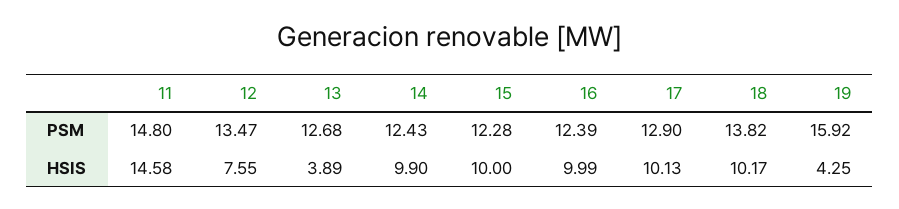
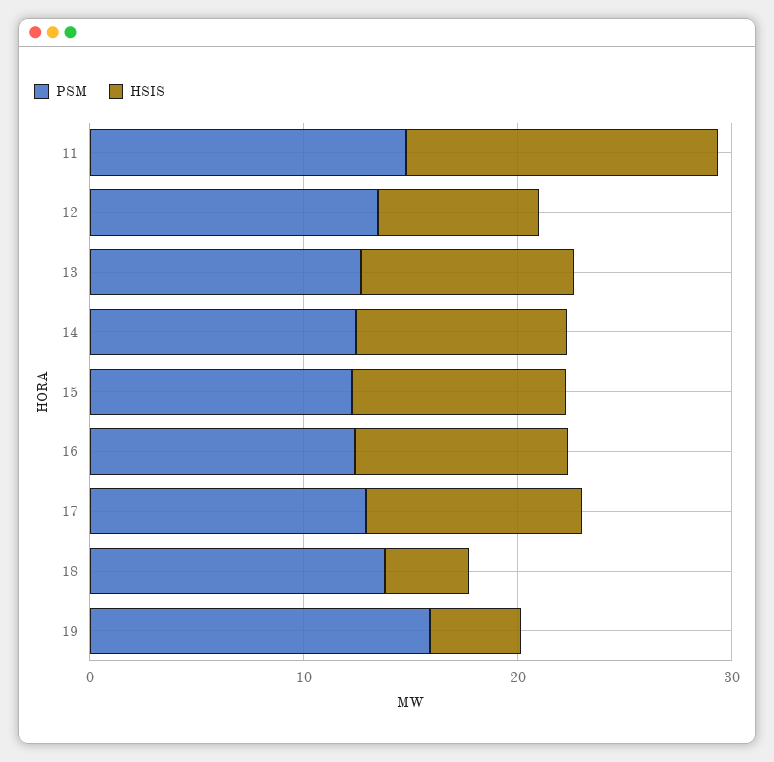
HSIS, 13: 3.89 -> 10
HSIS, 18: 10.17 -> 4

